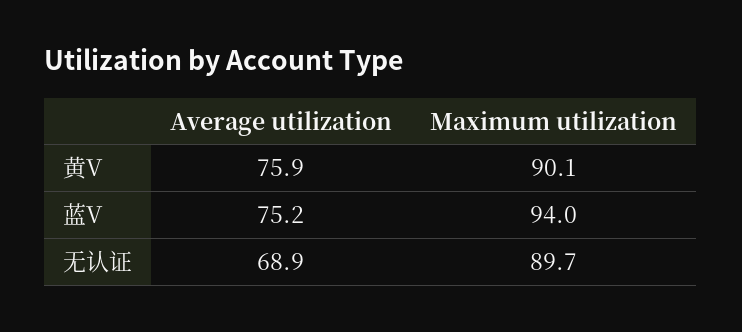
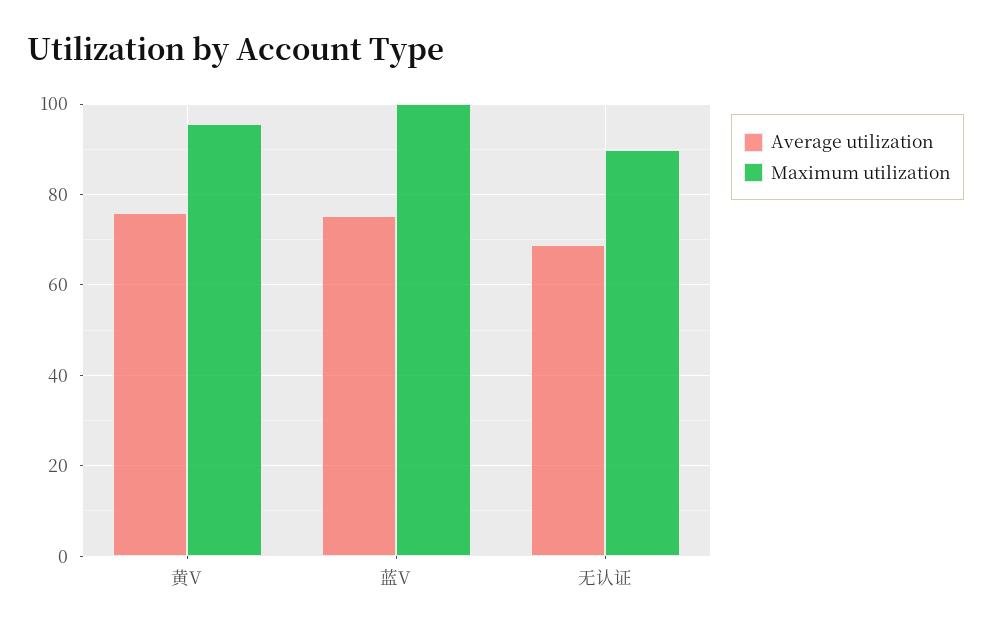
Maximum utilization, 黄V: 90.1 -> 96
Maximum utilization, 蓝V: 94 -> 100

